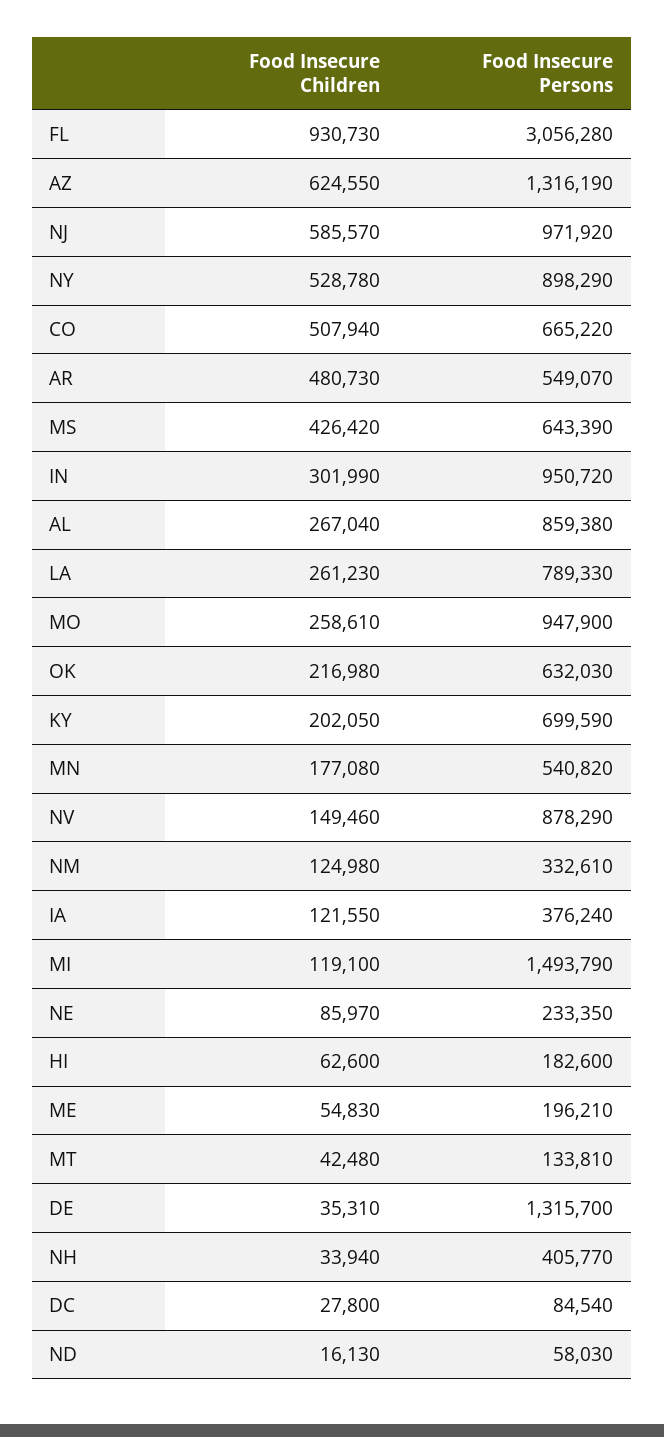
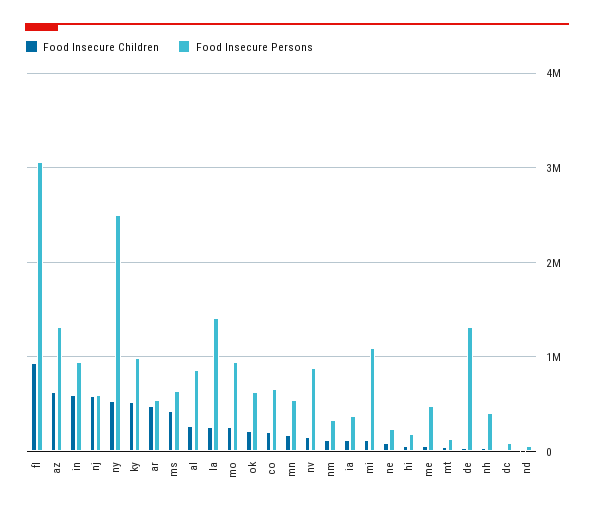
Food Insecure Persons, NJ: 971920 -> 600000
Food Insecure Persons, NY: 898290 -> 2500000
Food Insecure Children, CO: 507940 -> 200000
Food Insecure Children, IN: 301990 -> 600000
Food Insecure Persons, LA: 789330 -> 1400000
Food Insecure Children, KY: 202050 -> 500000
Food Insecure Persons, KY: 699590 -> 1000000
Food Insecure Persons, MI: 1493790 -> 1100000
Food Insecure Persons, ME: 196210 -> 500000

